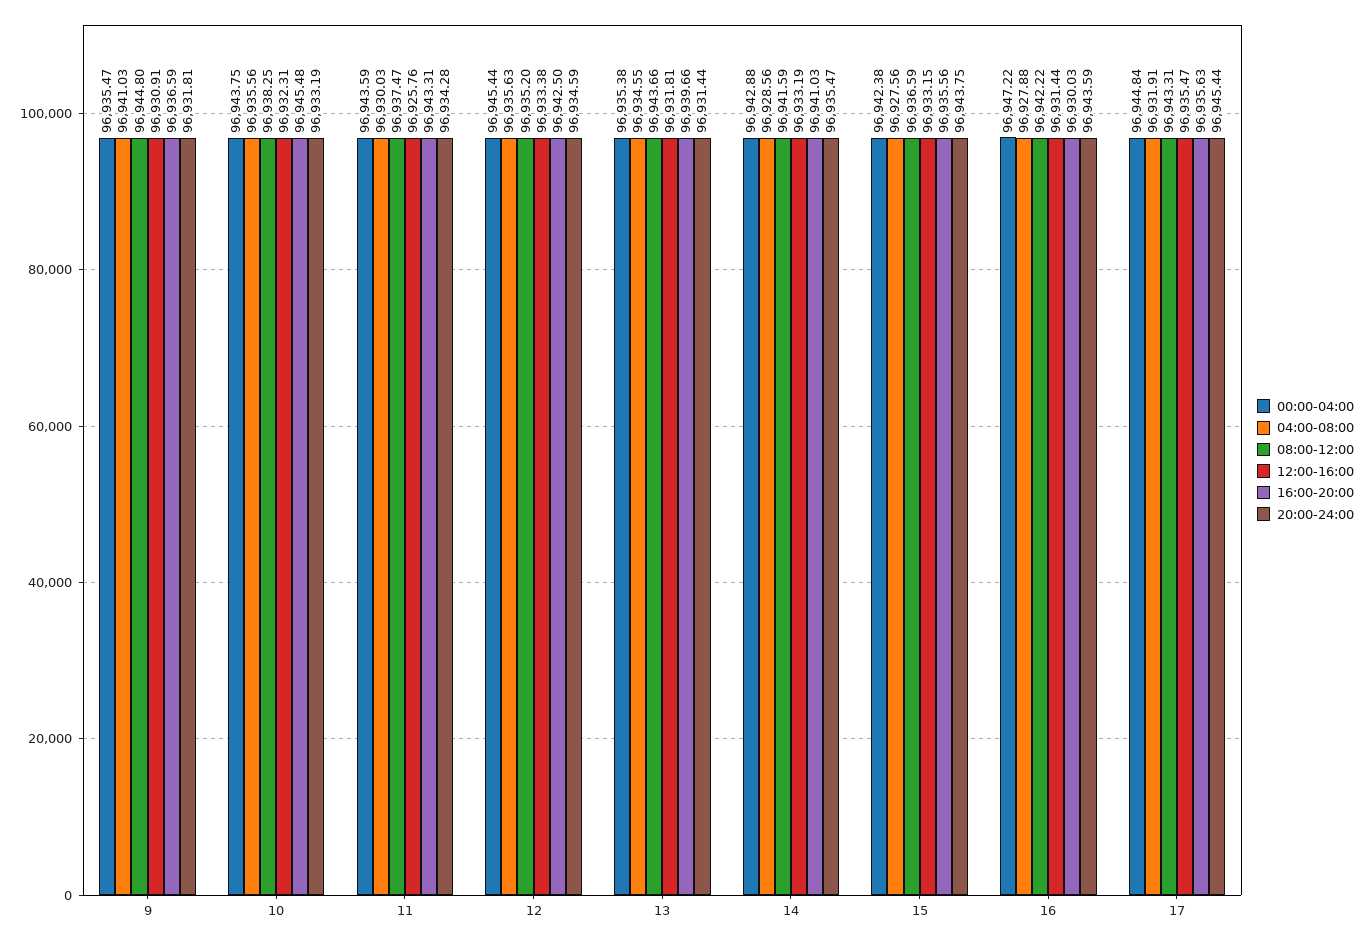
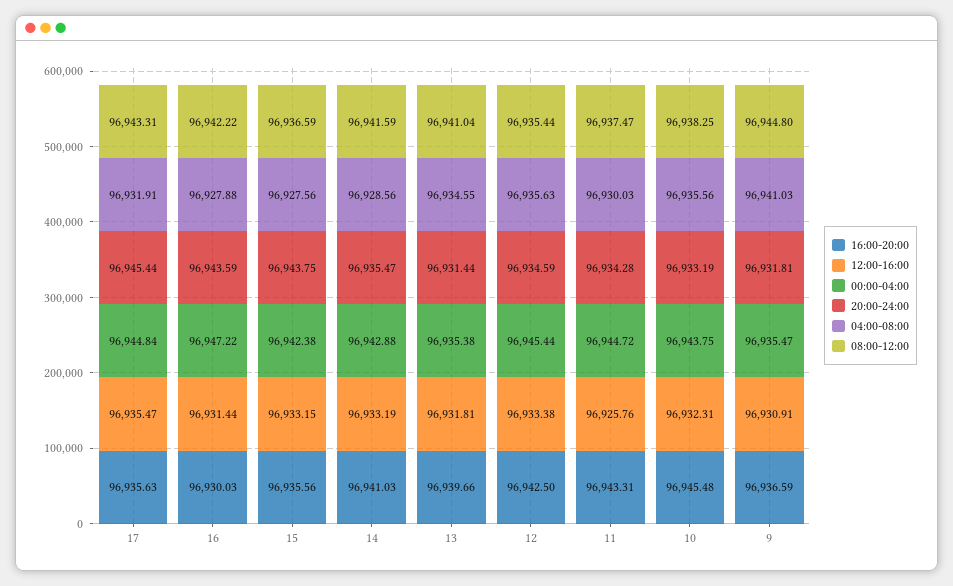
00:00-04:00, 11: 96943.59 -> 96944.72
08:00-12:00, 12: 96935.2 -> 96935.44
08:00-12:00, 13: 96943.66 -> 96941.04

